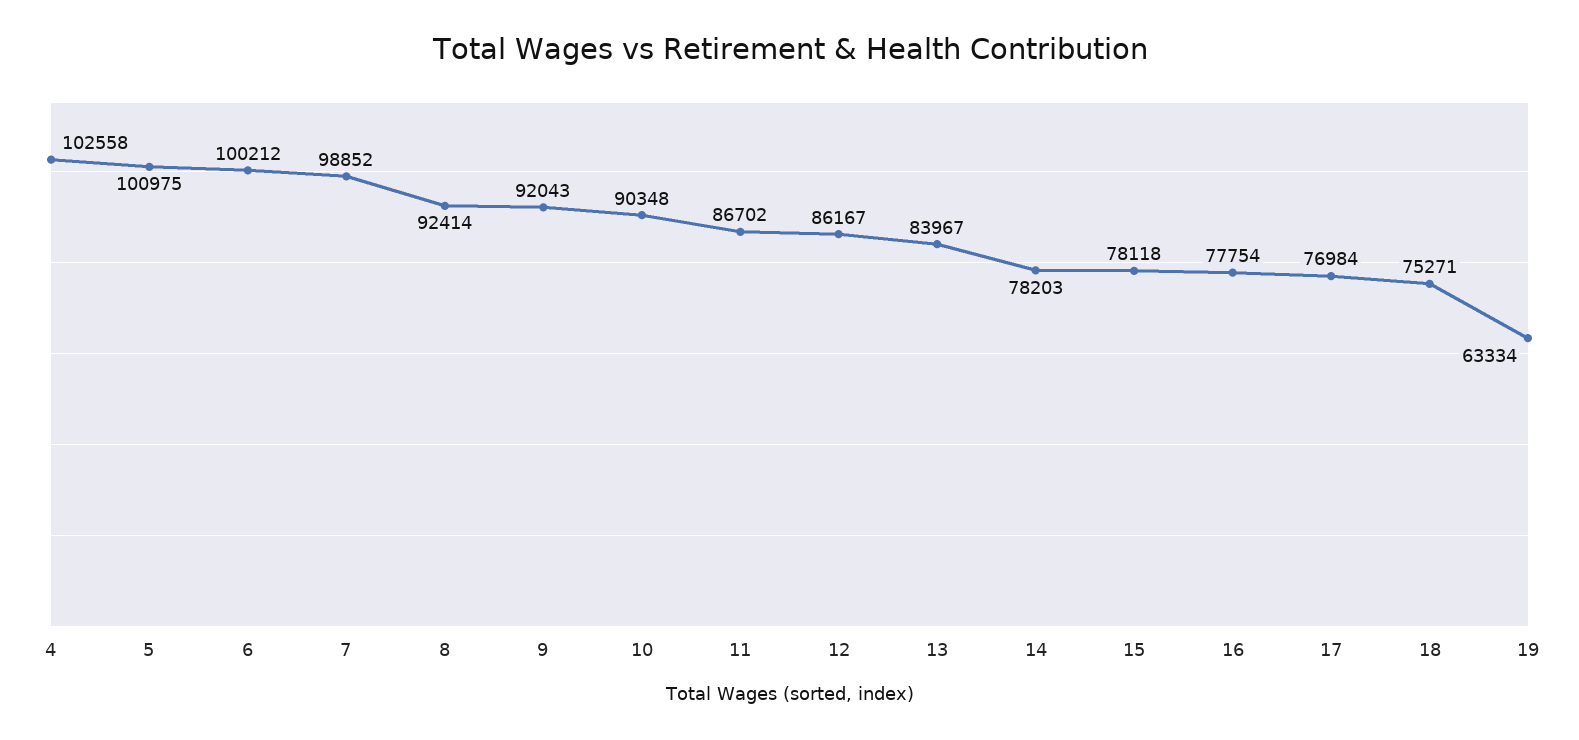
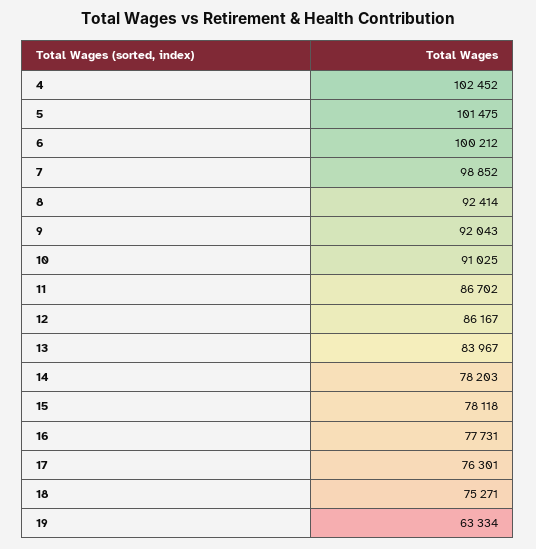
4: 102558 -> 102452
5: 100975 -> 101475
10: 90348 -> 91025
16: 77754 -> 77731
17: 76984 -> 76301

